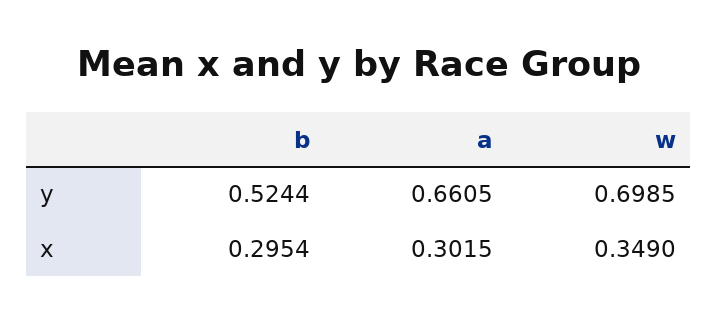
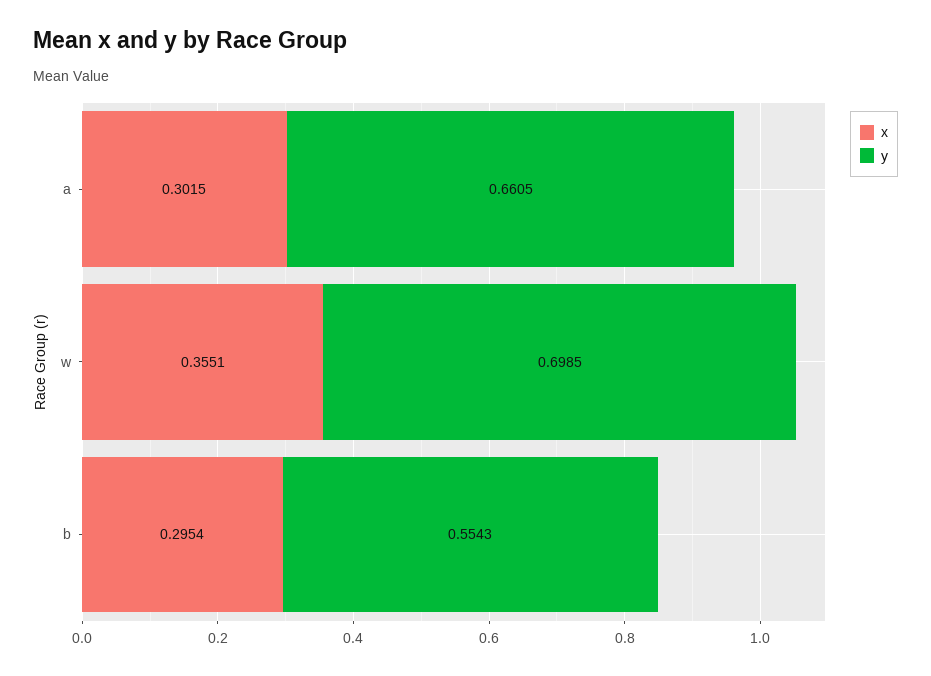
y, b: 0.5244 -> 0.5543
x, w: 0.349 -> 0.3551

